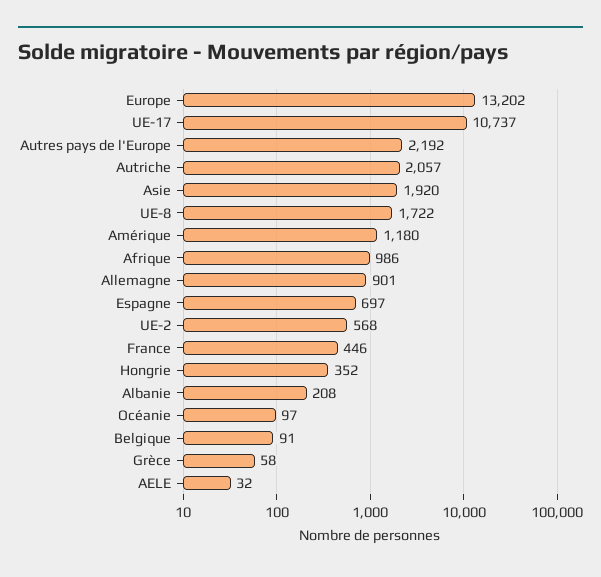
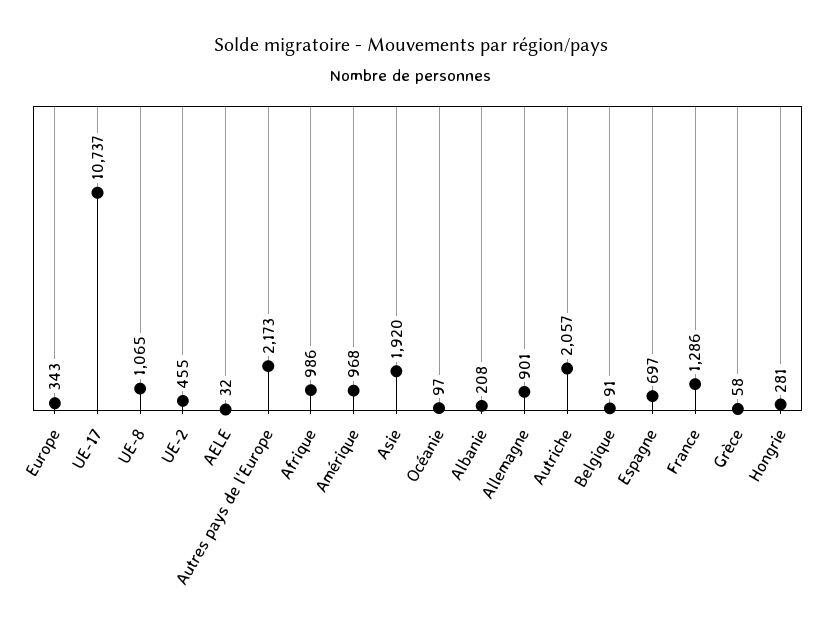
Europe: 13202 -> 343
Autres pays de l'Europe: 2192 -> 2173
UE-8: 1722 -> 1065
Amérique: 1180 -> 968
UE-2: 568 -> 455
France: 446 -> 1286
Hongrie: 352 -> 281

